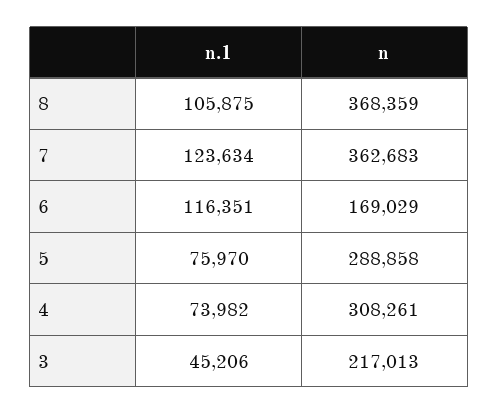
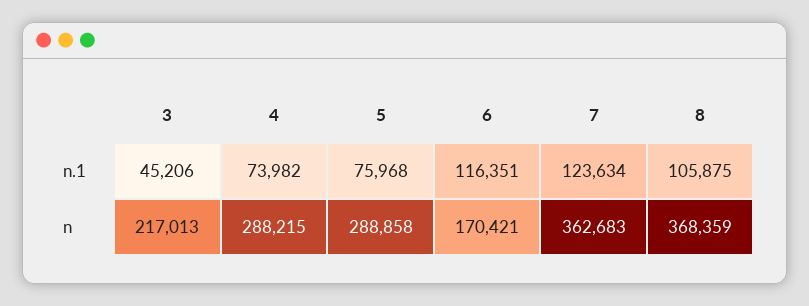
n, 6: 169029 -> 170421
n.1, 5: 75970 -> 75968
n, 4: 308261 -> 288215

